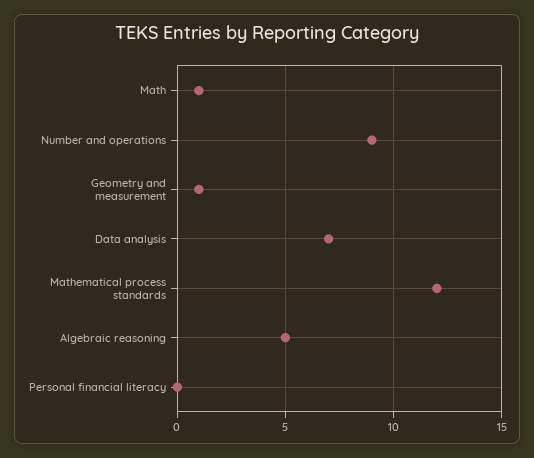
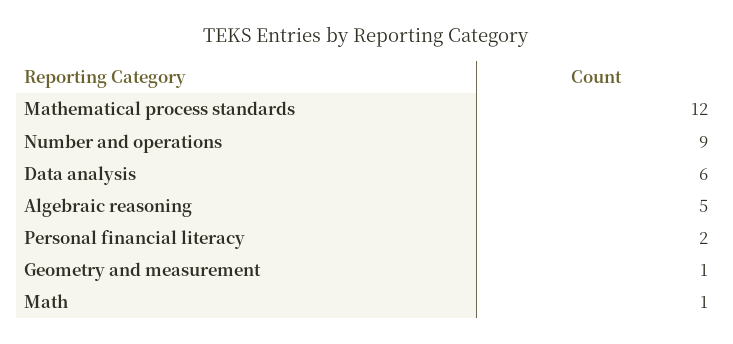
Data analysis: 7 -> 6
Personal financial literacy: 0 -> 2

